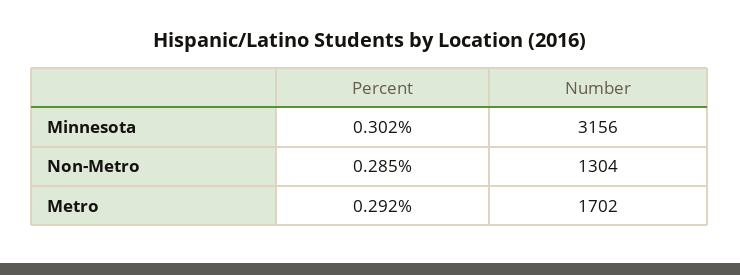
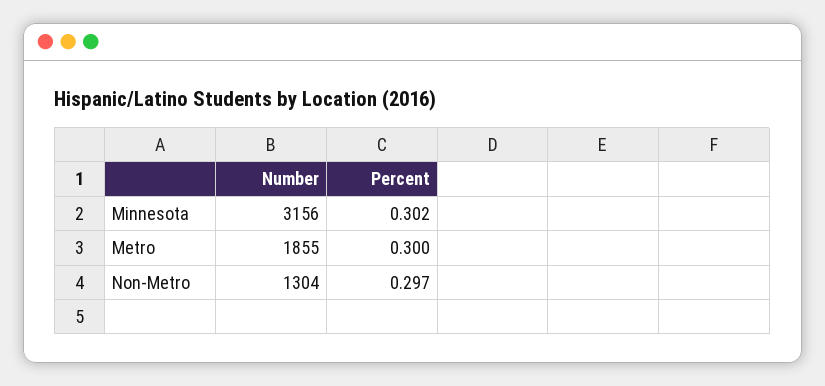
Percent, Non-Metro: 0.285 -> 0.297
Percent, Metro: 0.292 -> 0.3
Number, Metro: 1702 -> 1855

